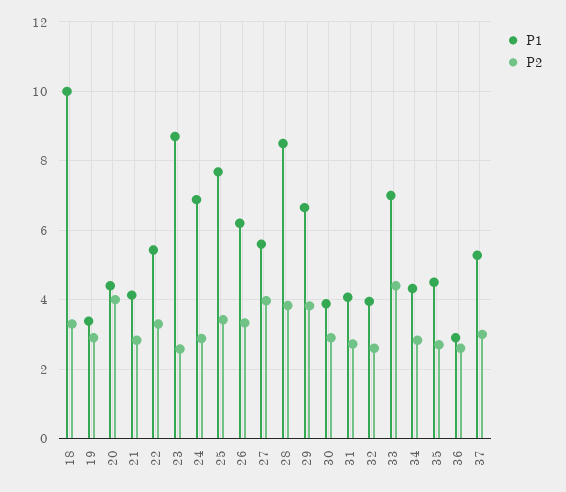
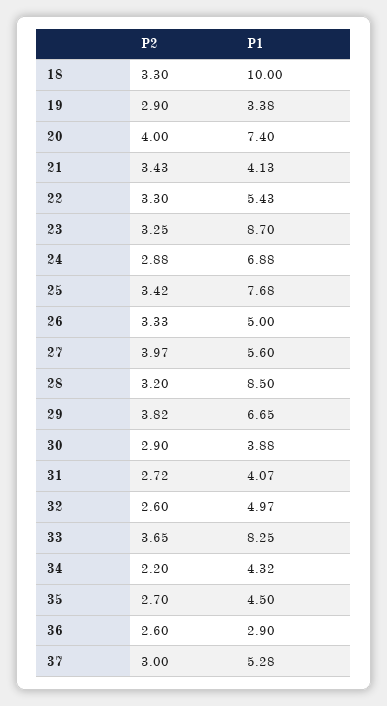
P1, 20: 4.4 -> 7.4
P2, 21: 2.8 -> 3.43
P2, 23: 2.6 -> 3.25
P1, 26: 6.2 -> 5
P2, 28: 3.8 -> 3.2
P1, 32: 4 -> 4.97
P1, 33: 7 -> 8.25
P2, 33: 4.4 -> 3.65
P2, 34: 2.8 -> 2.2

